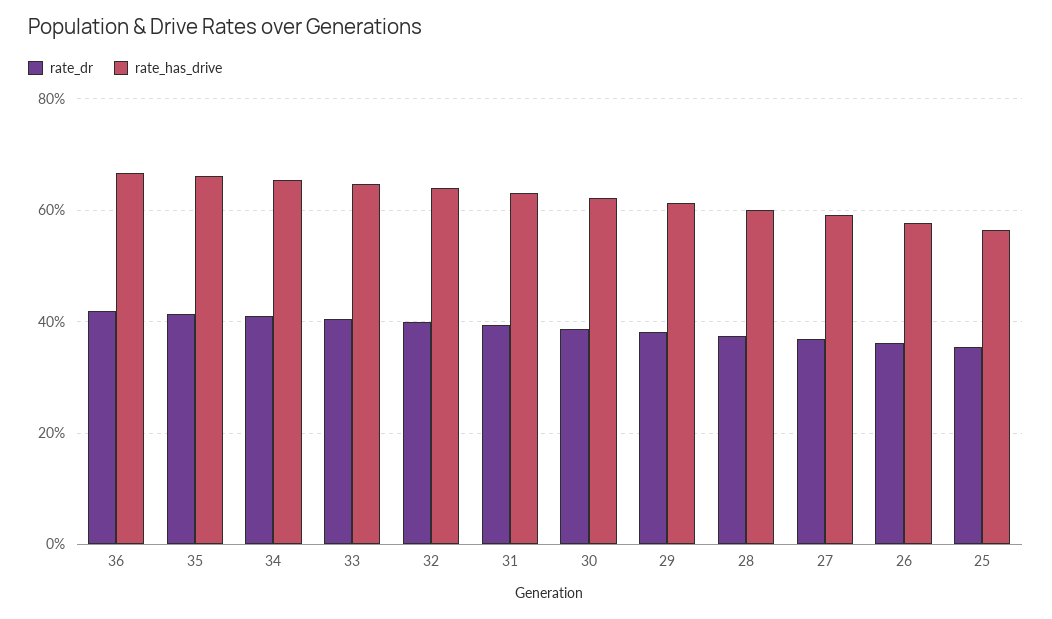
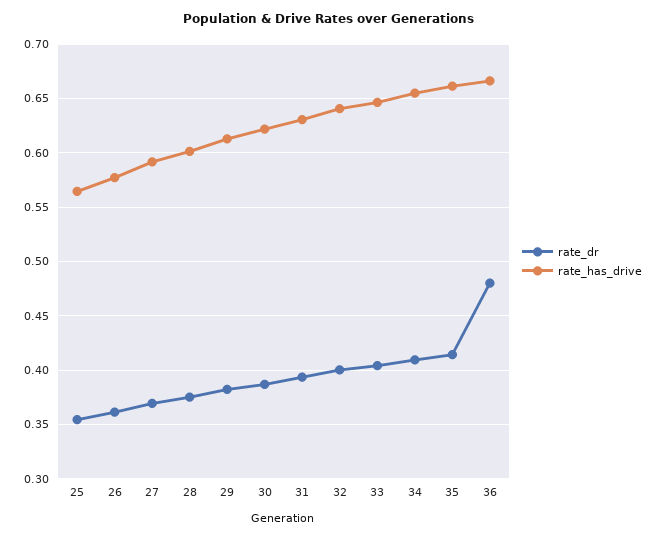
rate_dr, 36: 0.42 -> 0.48

